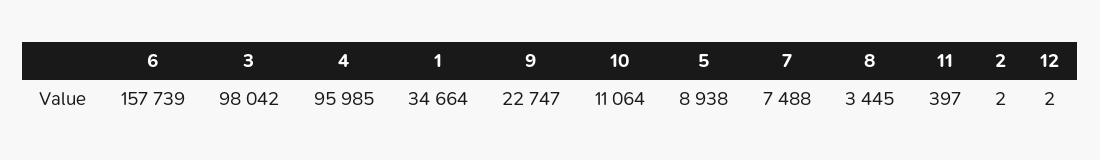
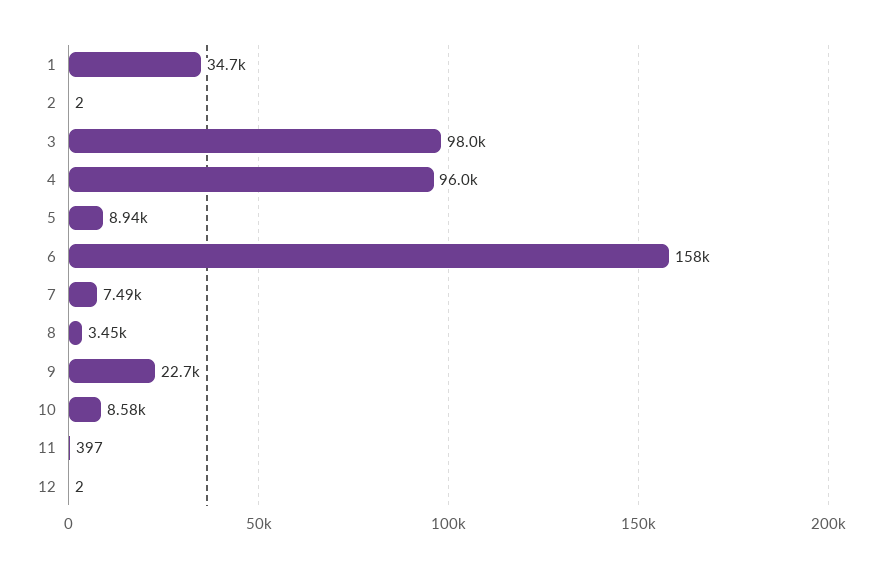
10: 11064 -> 8580

